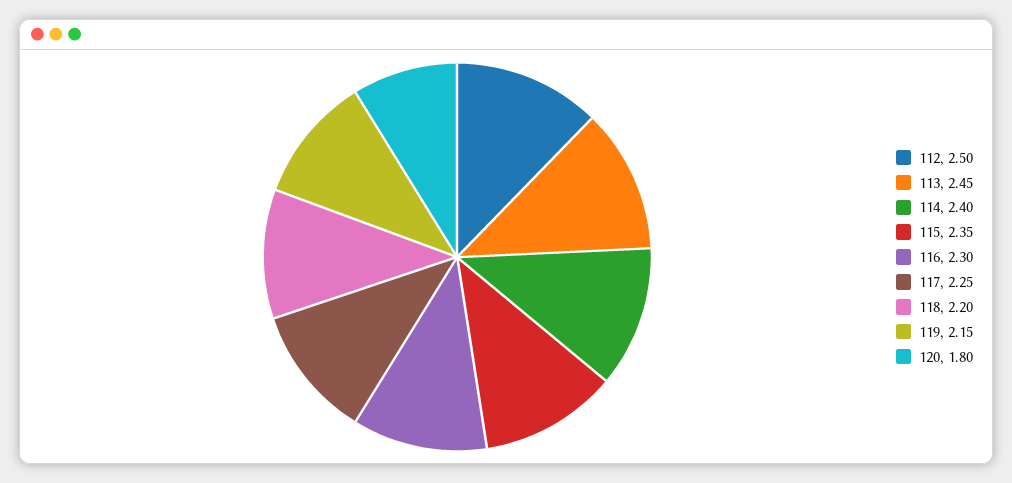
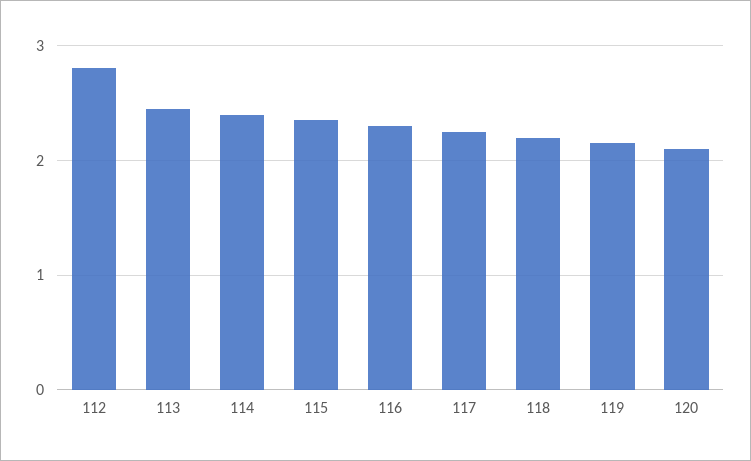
112: 2.5 -> 2.8
120: 1.8 -> 2.1

